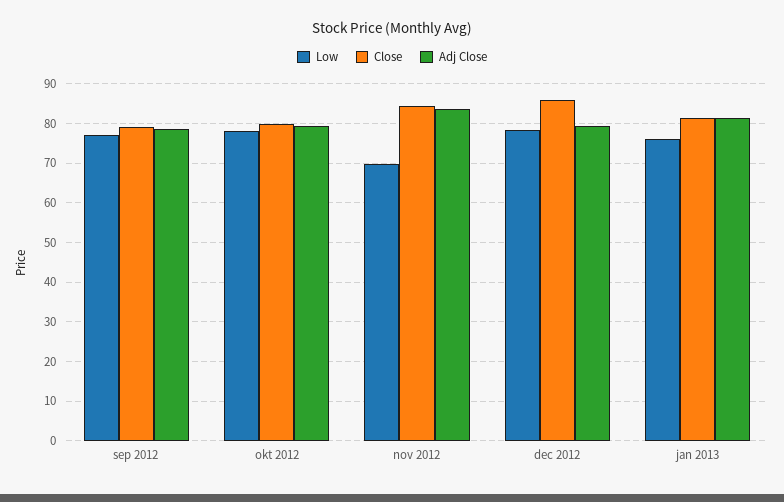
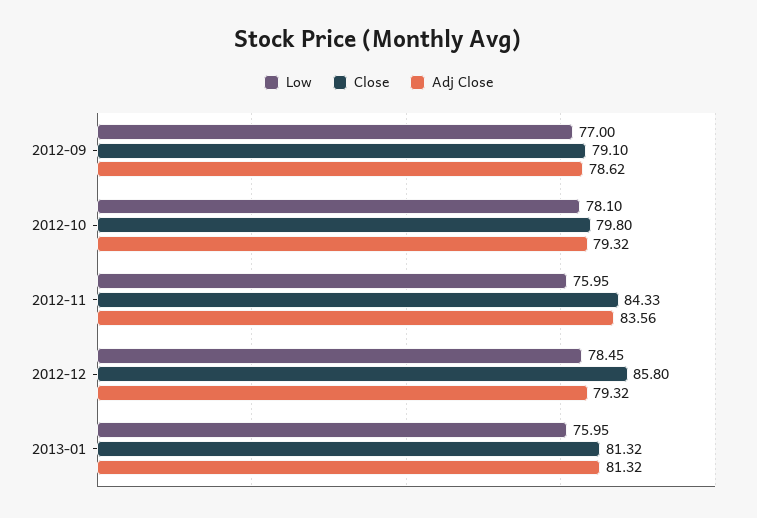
Low, nov 2012: 70 -> 75.95

